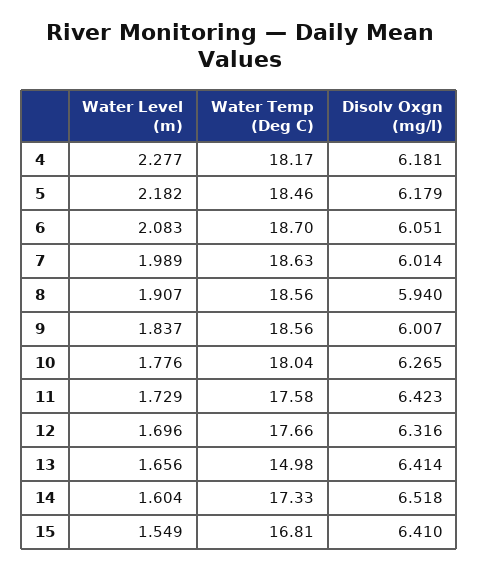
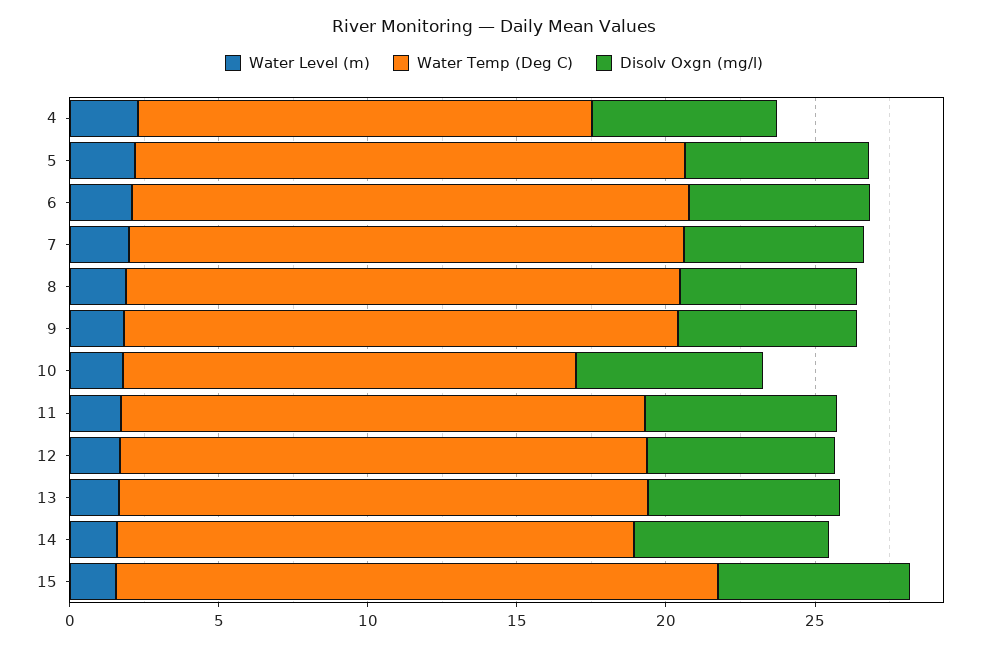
Water Temp (Deg C), 4: 18.17 -> 15
Water Temp (Deg C), 10: 18.04 -> 15
Water Temp (Deg C), 13: 14.98 -> 18
Water Temp (Deg C), 15: 16.81 -> 20

